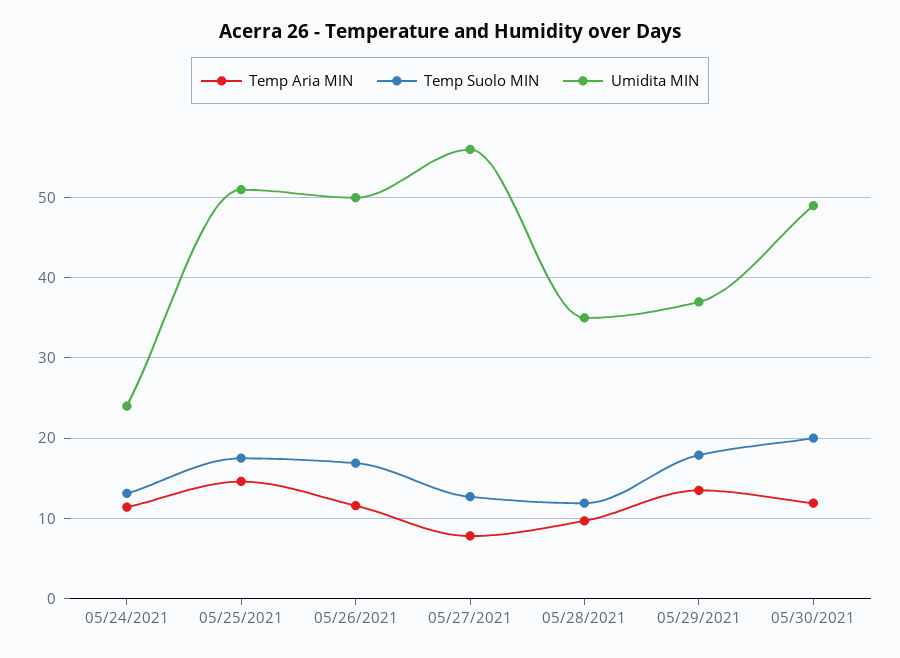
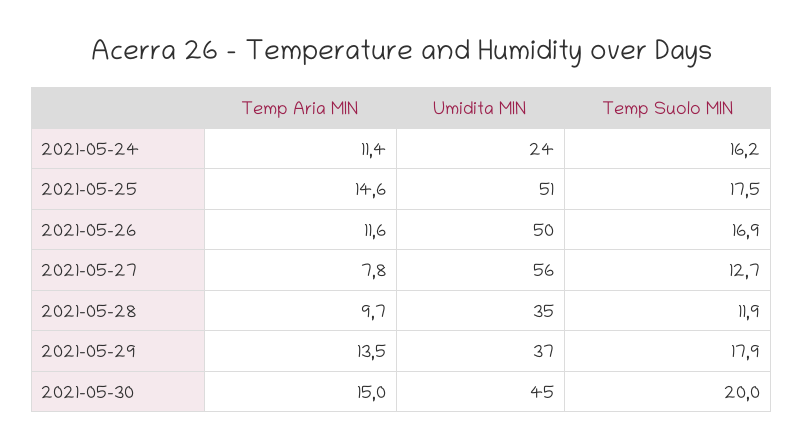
Temp Suolo MIN, 05/24/2021: 13 -> 16.2
Temp Aria MIN, 05/30/2021: 12 -> 15
Umidita MIN, 05/30/2021: 49 -> 45

